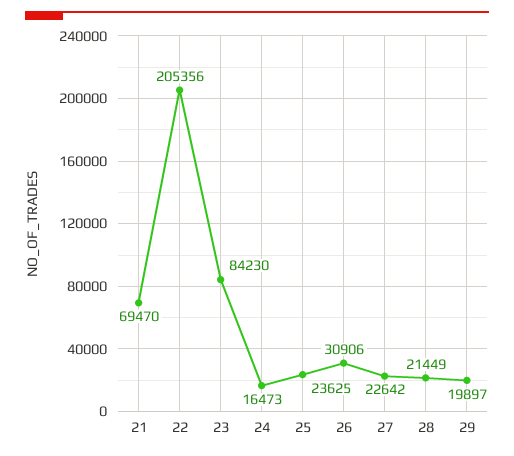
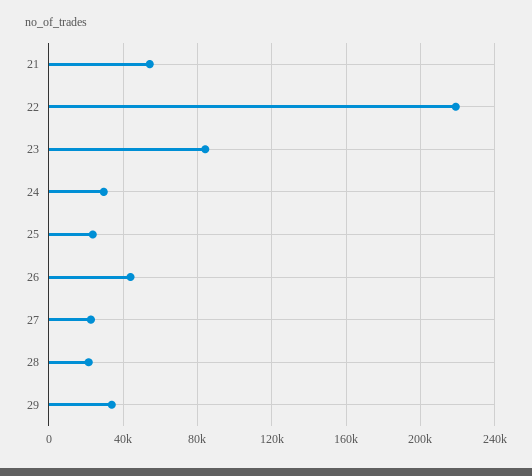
21: 69470 -> 55000
22: 205356 -> 220000
24: 16473 -> 30000
26: 30906 -> 45000
29: 19897 -> 35000

